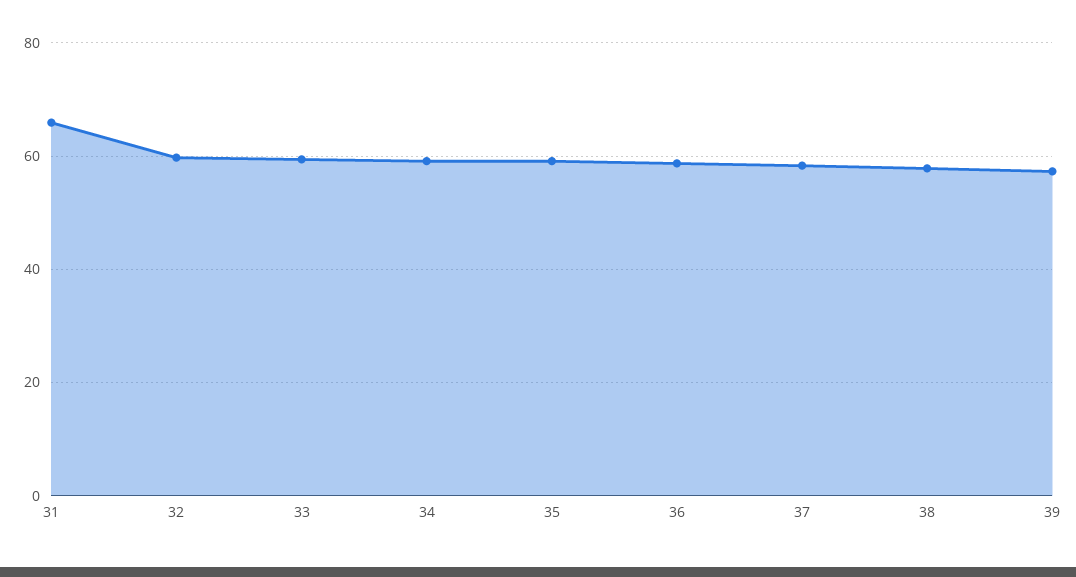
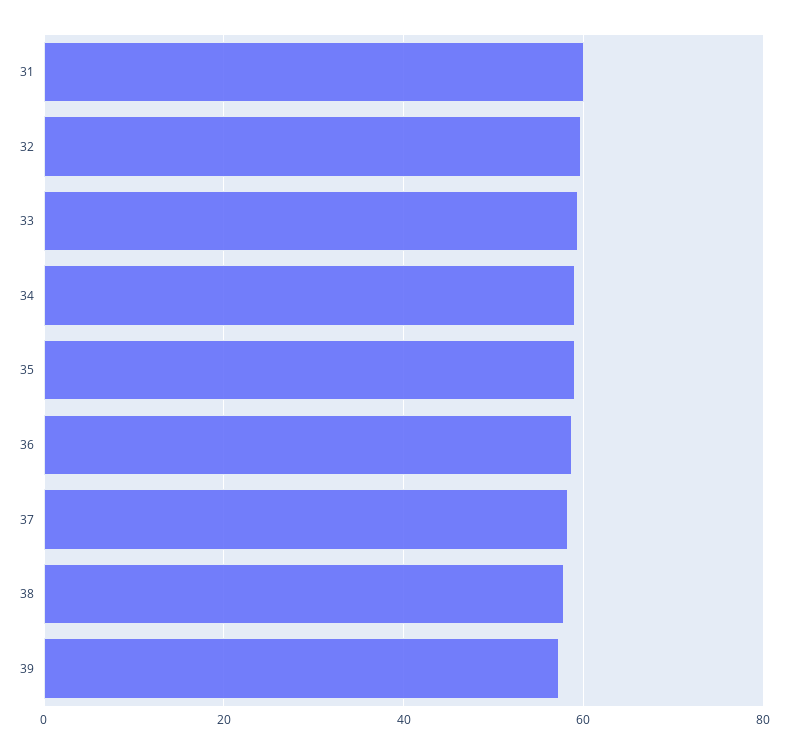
31: 66 -> 60

